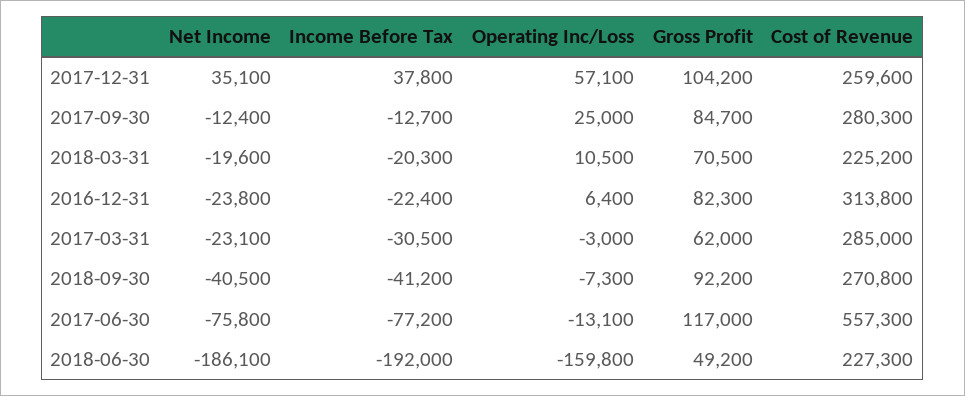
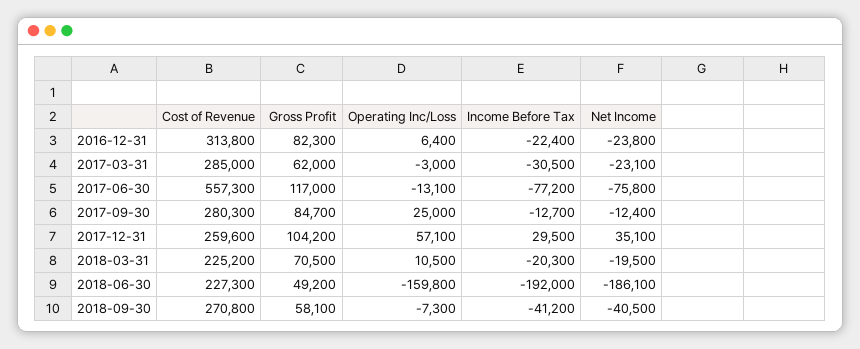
Income Before Tax, 2017-12-31: 37800 -> 29500
Net Income, 2018-03-31: -19600 -> -19500
Gross Profit, 2018-09-30: 92200 -> 58100

